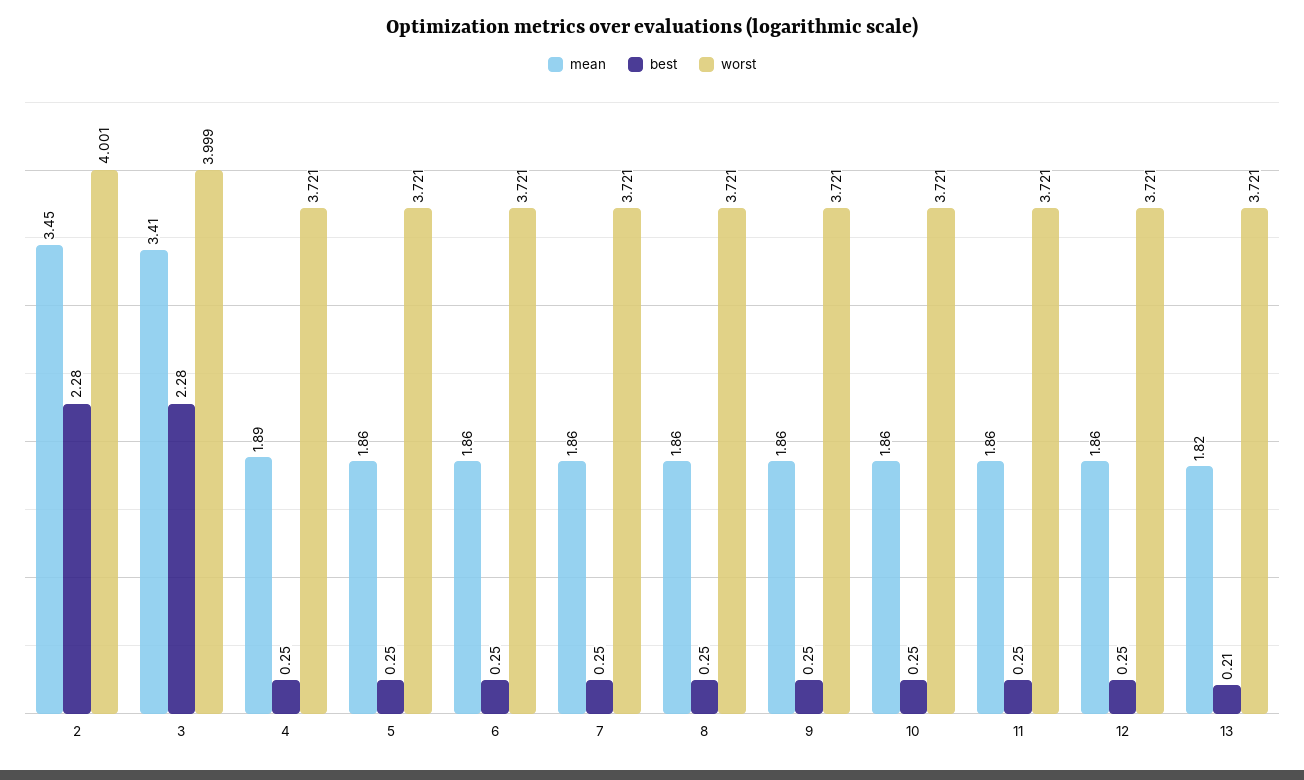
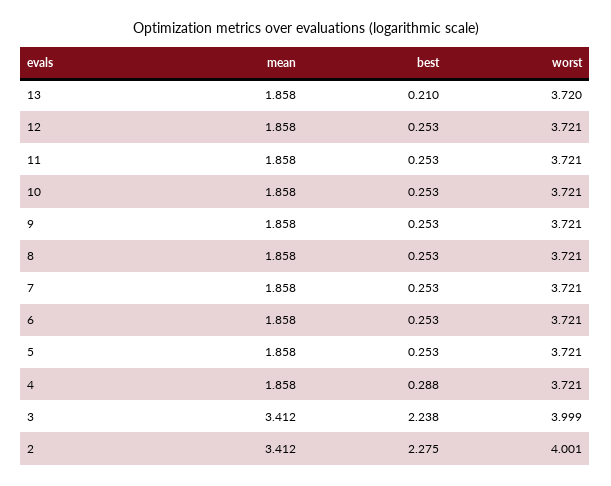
mean, 2: 3.45 -> 3.412
best, 3: 2.28 -> 2.238
mean, 4: 1.89 -> 1.858
best, 4: 0.25 -> 0.288
mean, 13: 1.82 -> 1.858
worst, 13: 3.721 -> 3.72

